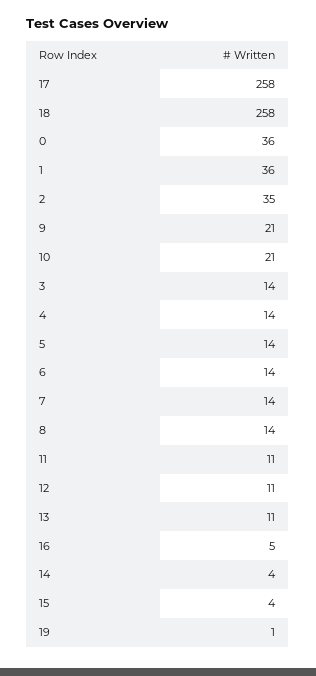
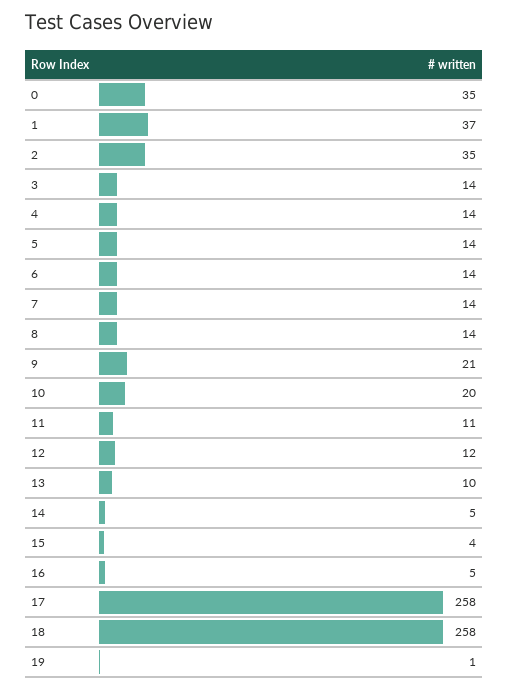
0: 36 -> 35
1: 36 -> 37
10: 21 -> 20
12: 11 -> 12
13: 11 -> 10
14: 4 -> 5

